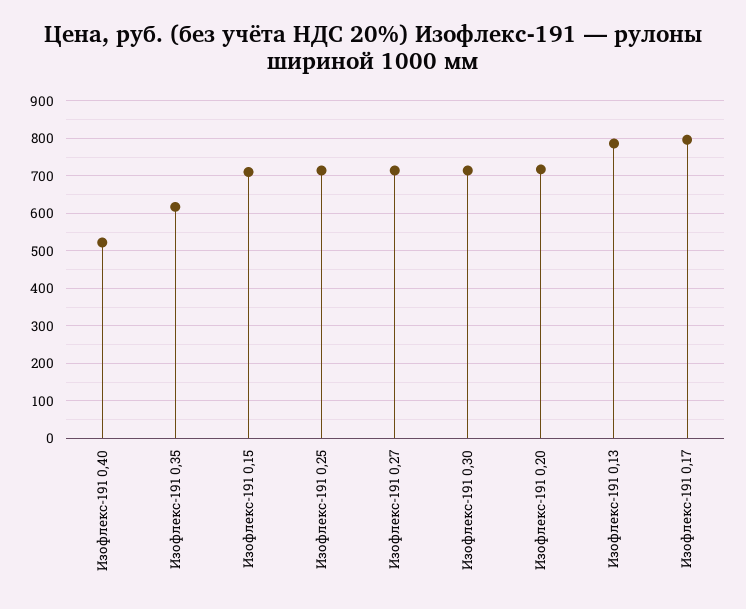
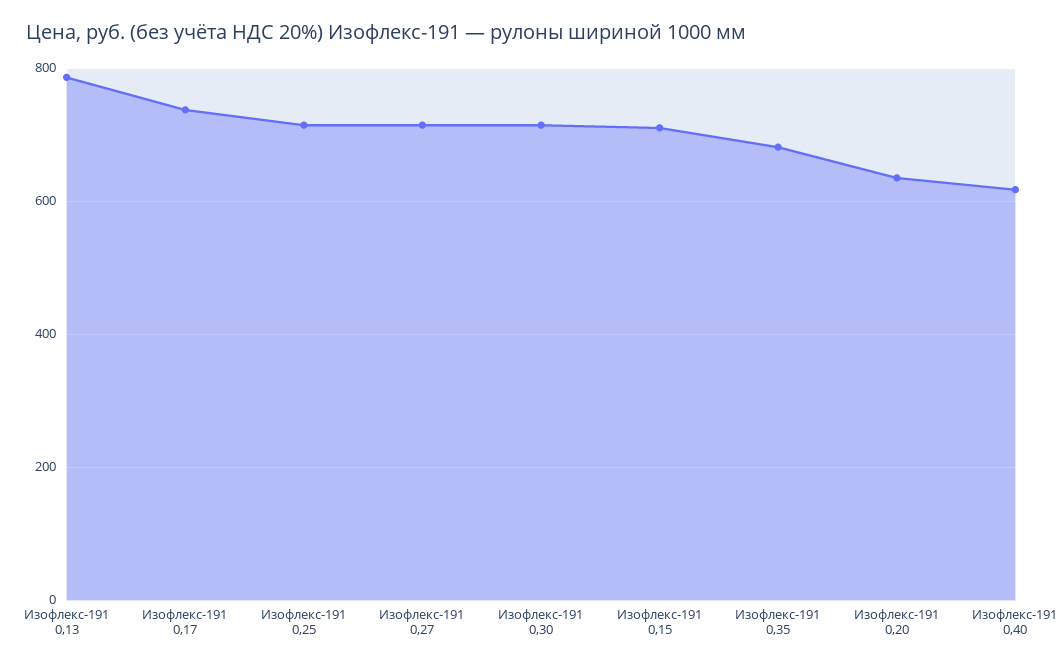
Изофлекс-191 0,40: 520 -> 620
Изофлекс-191 0,35: 620 -> 680
Изофлекс-191 0,20: 720 -> 640
Изофлекс-191 0,17: 800 -> 740

